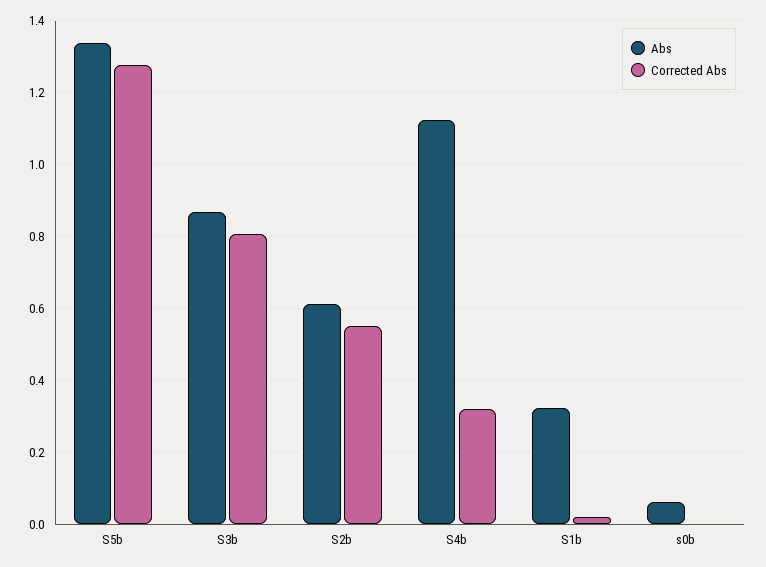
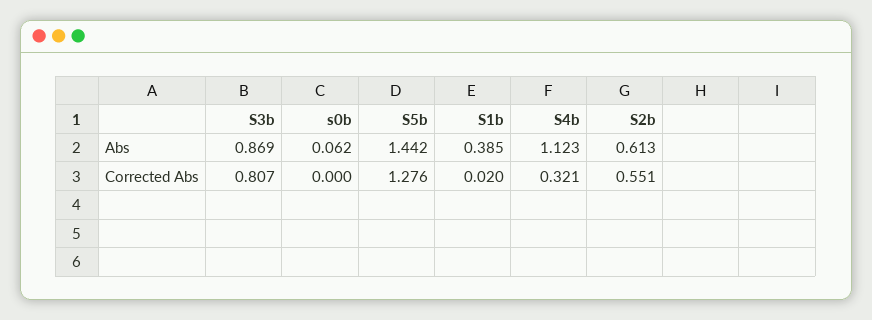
Abs, S5b: 1.34 -> 1.442
Abs, S1b: 0.32 -> 0.385

